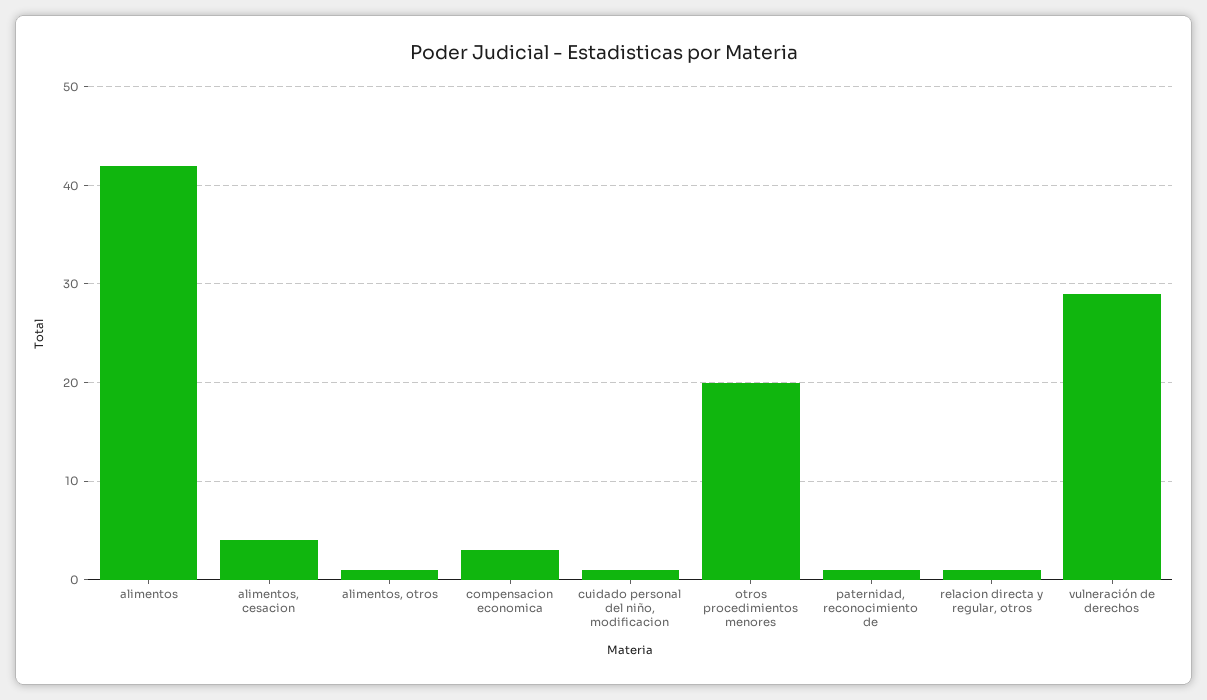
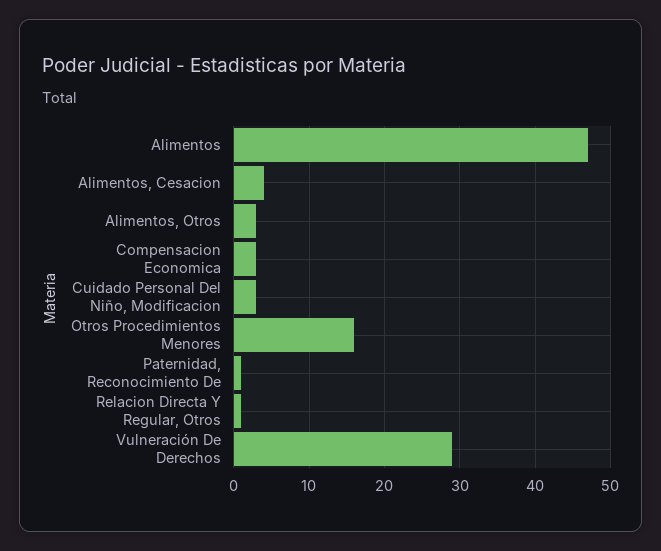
alimentos: 42 -> 47
alimentos, otros: 1 -> 3
cuidado personal del niño, modificacion: 1 -> 3
otros procedimientos menores: 20 -> 16

